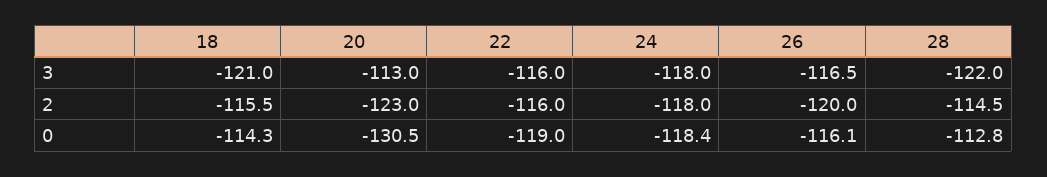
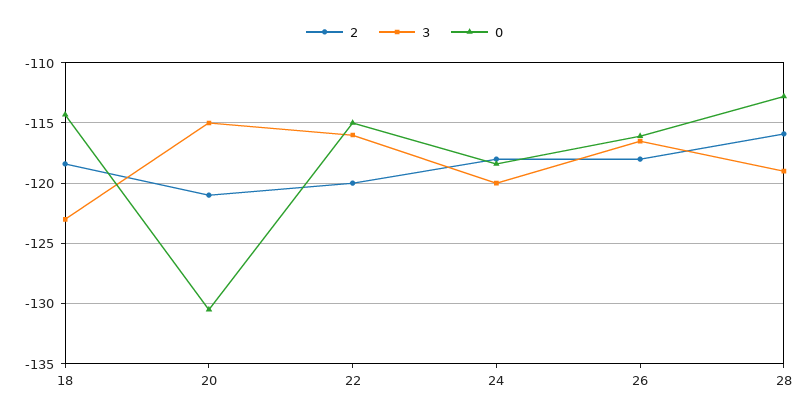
3, 18: -121 -> -123
3, 20: -113 -> -115
3, 24: -118 -> -120
3, 28: -122 -> -119
2, 18: -115.5 -> -118.5
2, 20: -123 -> -121
2, 22: -116 -> -120
2, 26: -120 -> -118
2, 28: -114.5 -> -116
0, 22: -119 -> -115

